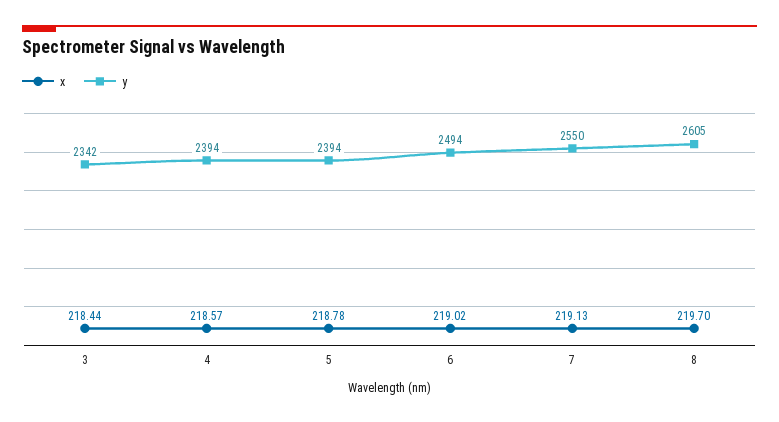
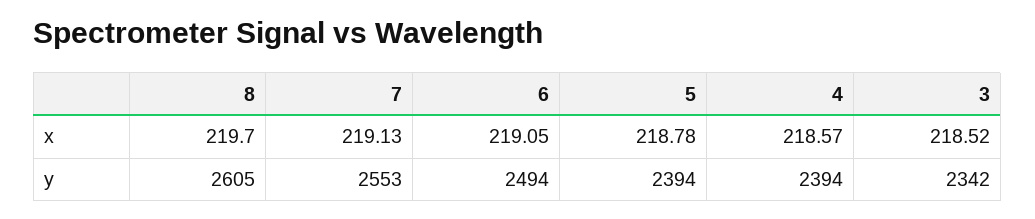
x, 3: 218.44 -> 218.52
x, 6: 219.02 -> 219.05
y, 7: 2550 -> 2553

